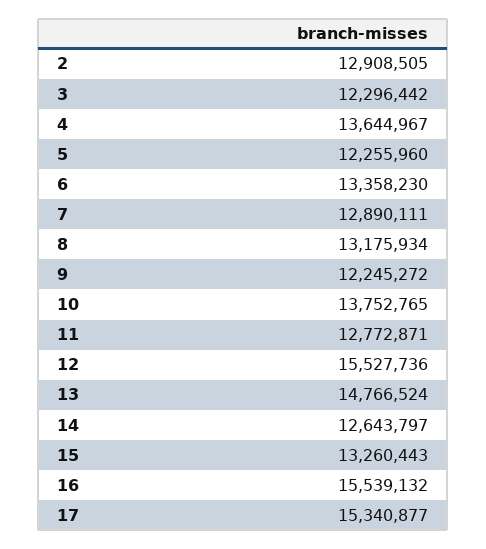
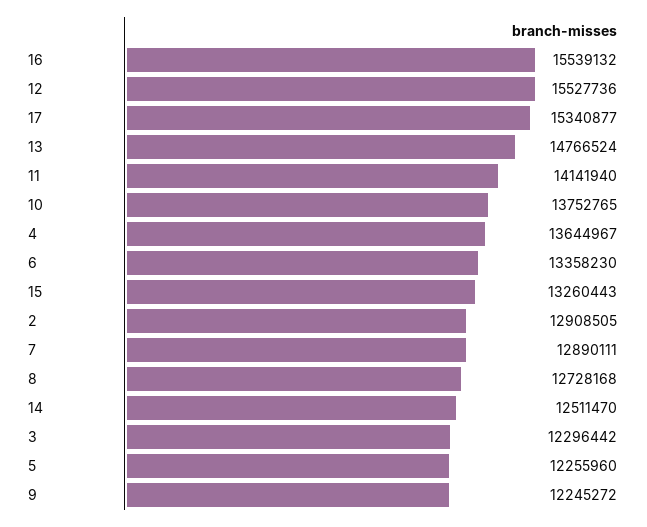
8: 13175934 -> 12728168
11: 12772871 -> 14141940
14: 12643797 -> 12511470

